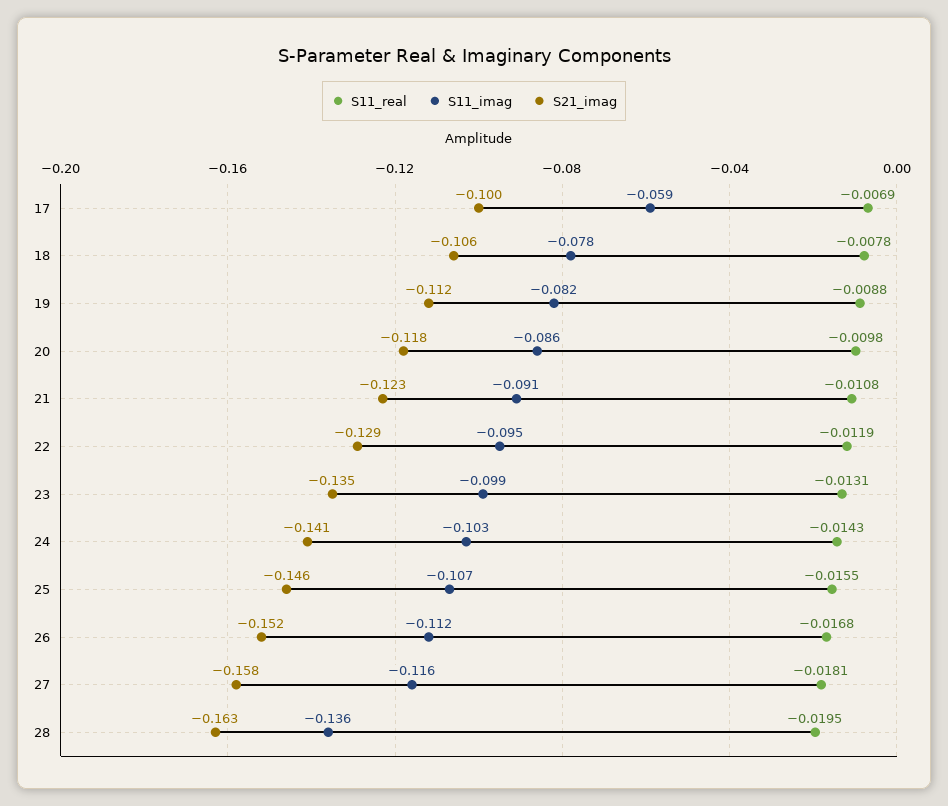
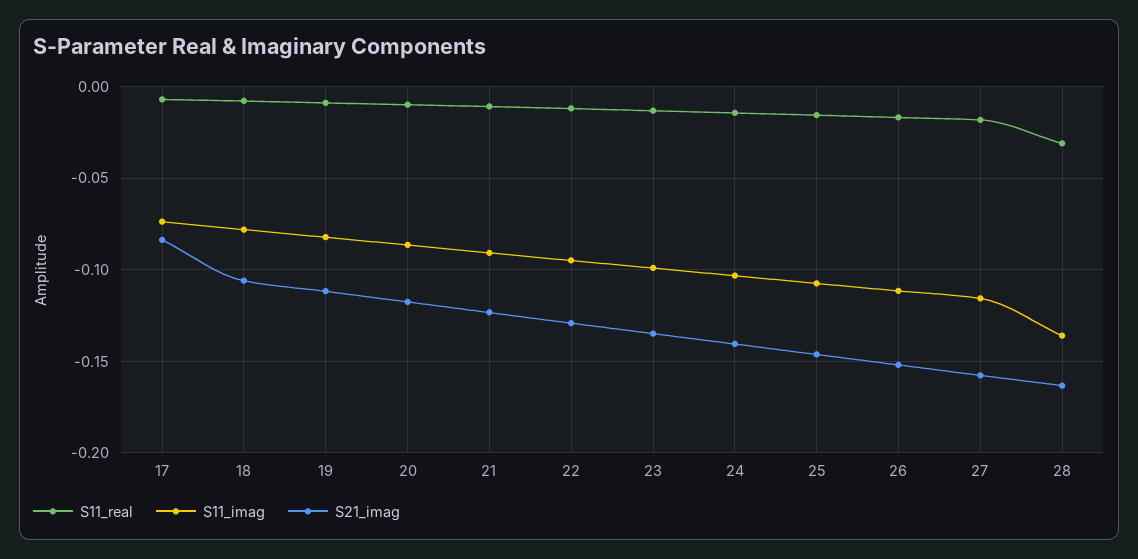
S11_imag, 17: -0.059 -> -0.075
S21_imag, 17: -0.1 -> -0.085
S11_real, 28: -0.0195 -> -0.03

